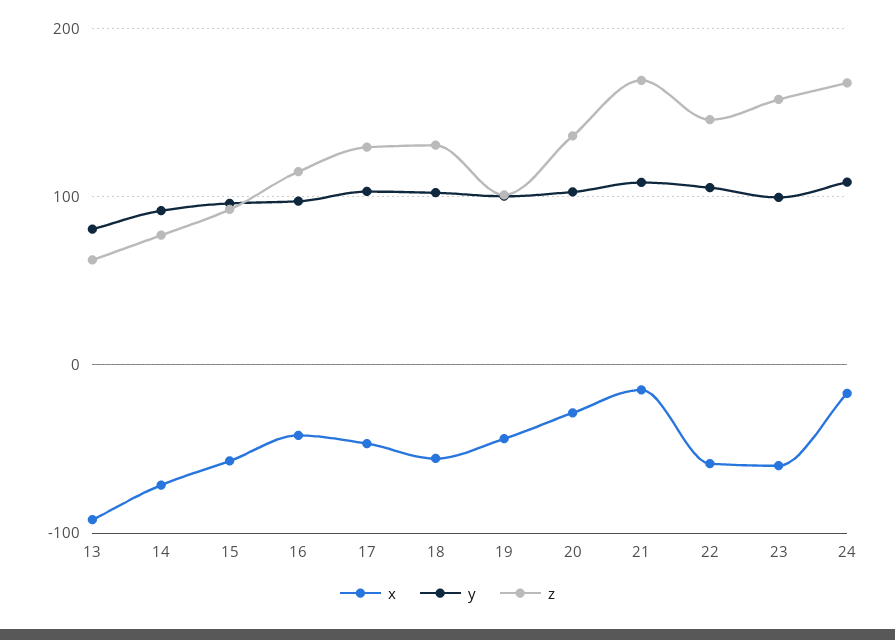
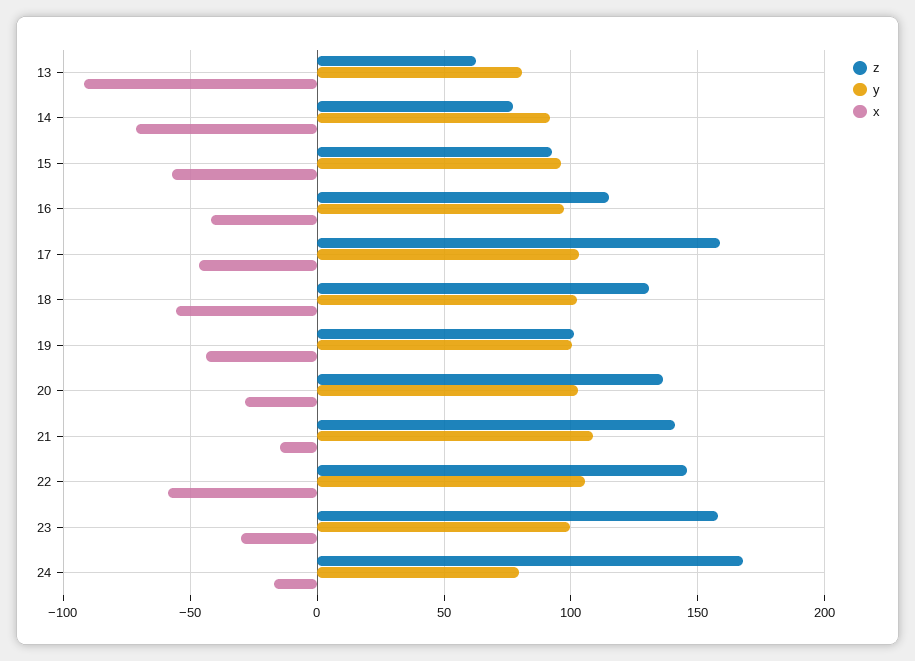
z, 17: 130 -> 160
z, 21: 170 -> 140
x, 23: -60 -> -30
y, 24: 110 -> 80

